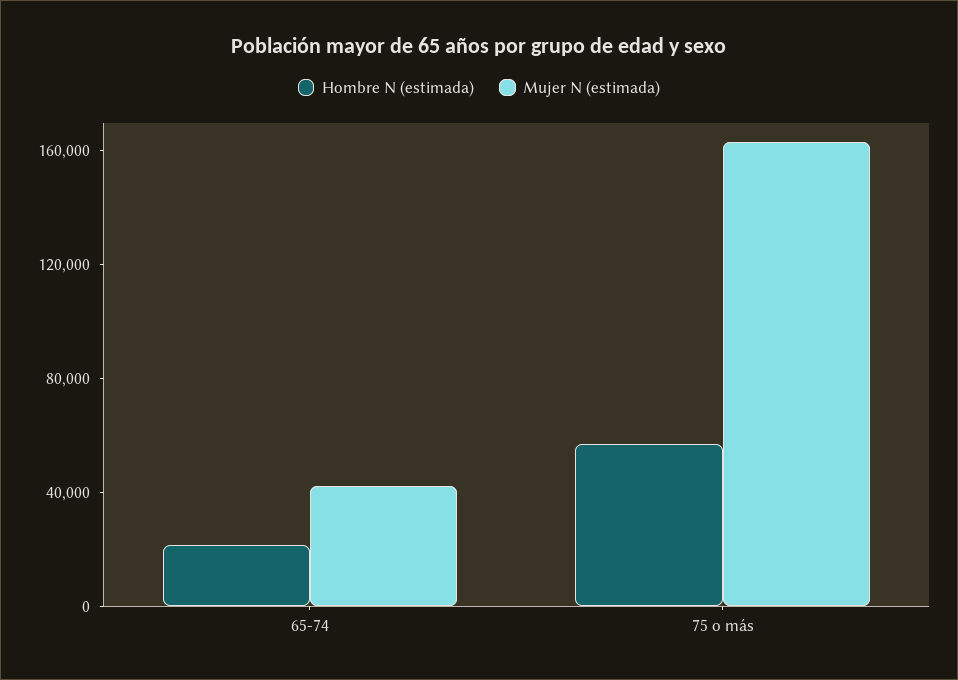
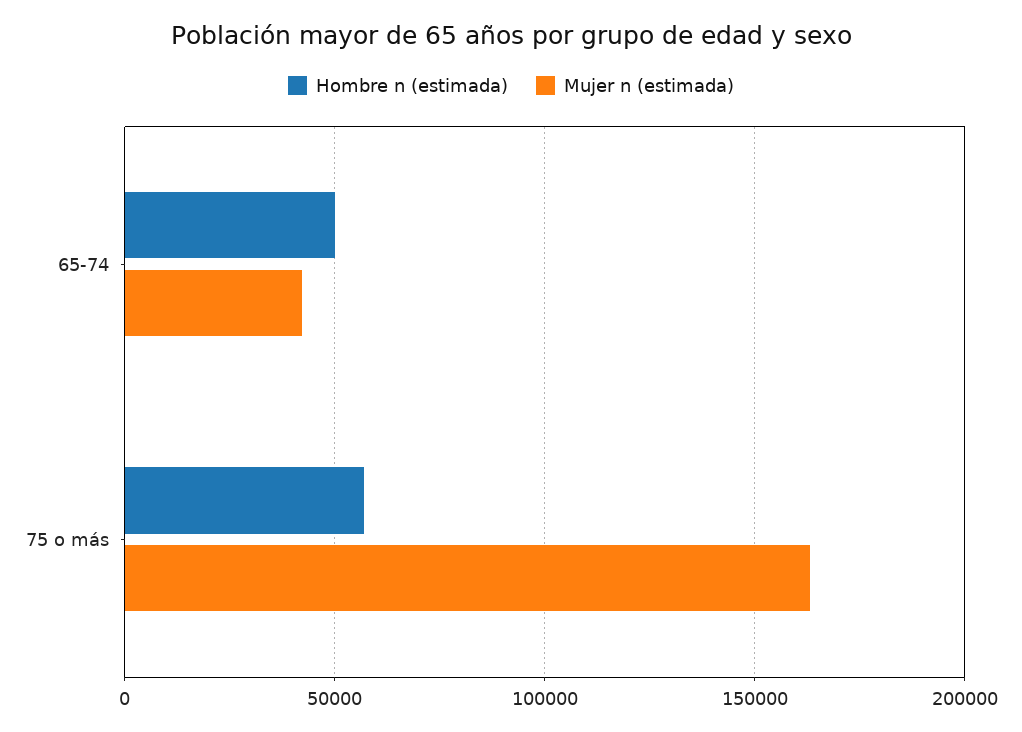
Hombre N (estimada), 65-74: 20000 -> 50000

